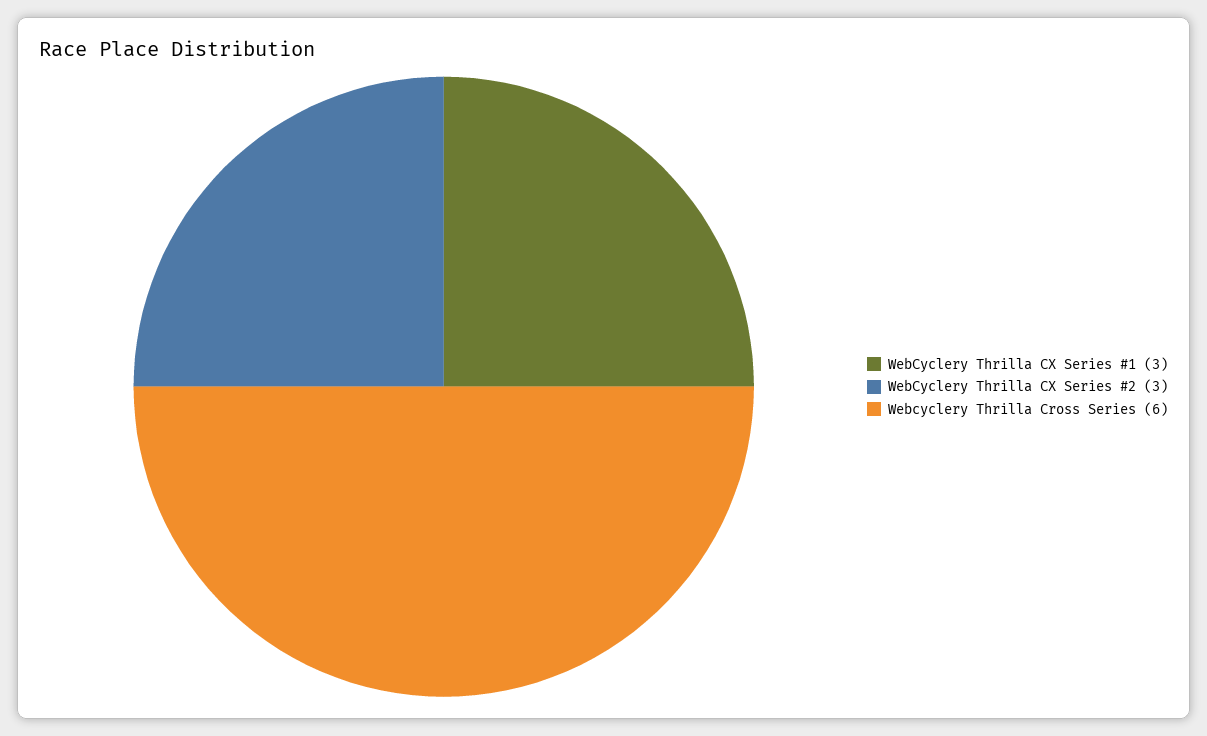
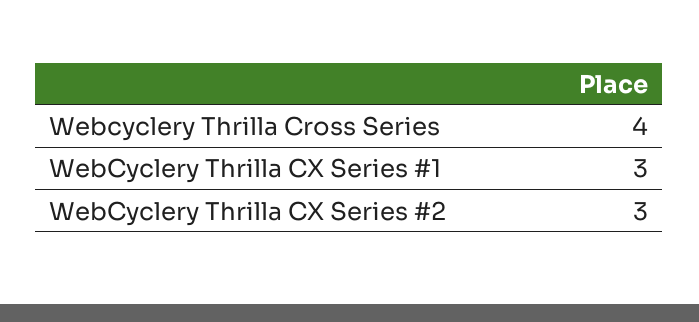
Webcyclery Thrilla Cross Series: 6 -> 4

